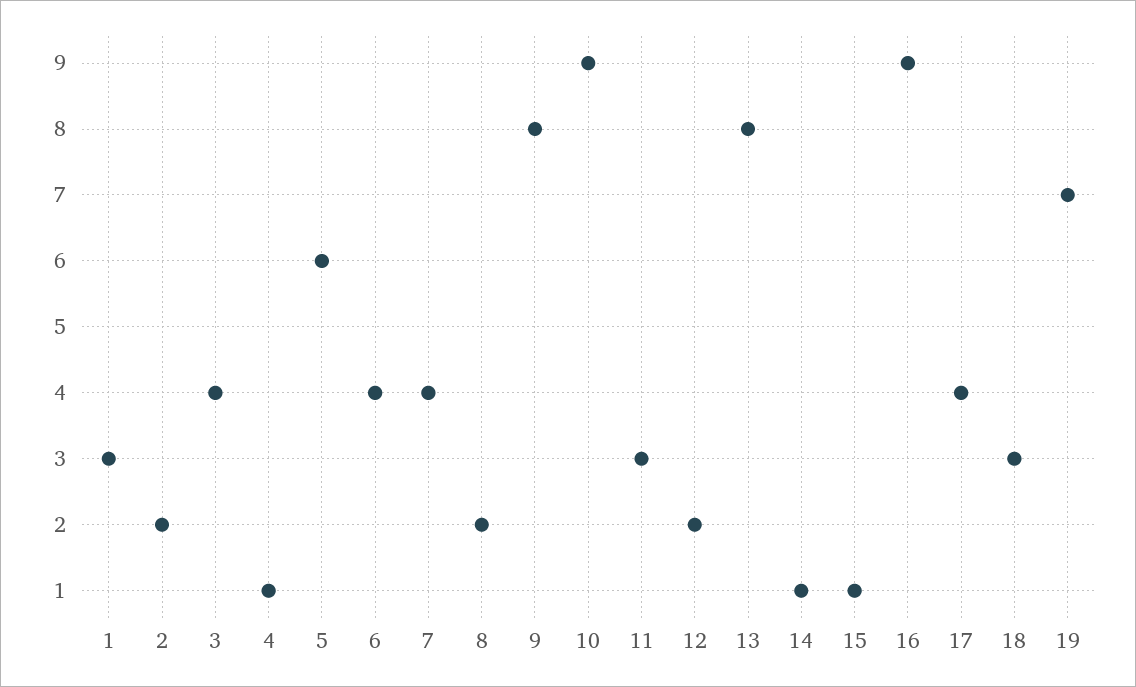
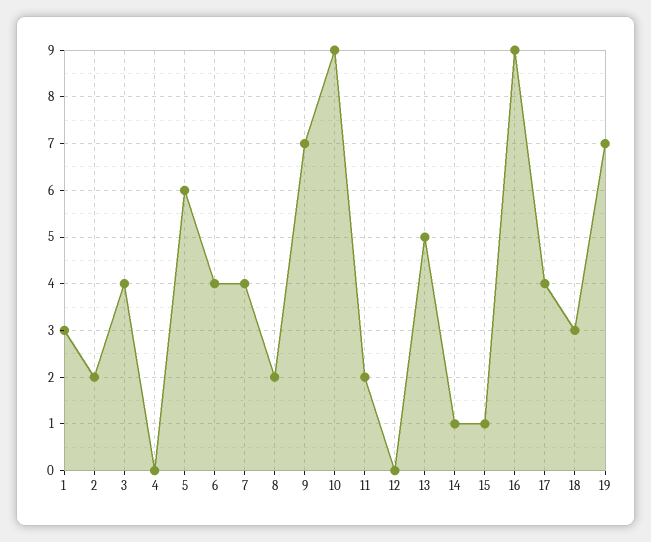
4: 1 -> 0
9: 8 -> 7
11: 3 -> 2
12: 2 -> 0
13: 8 -> 5

